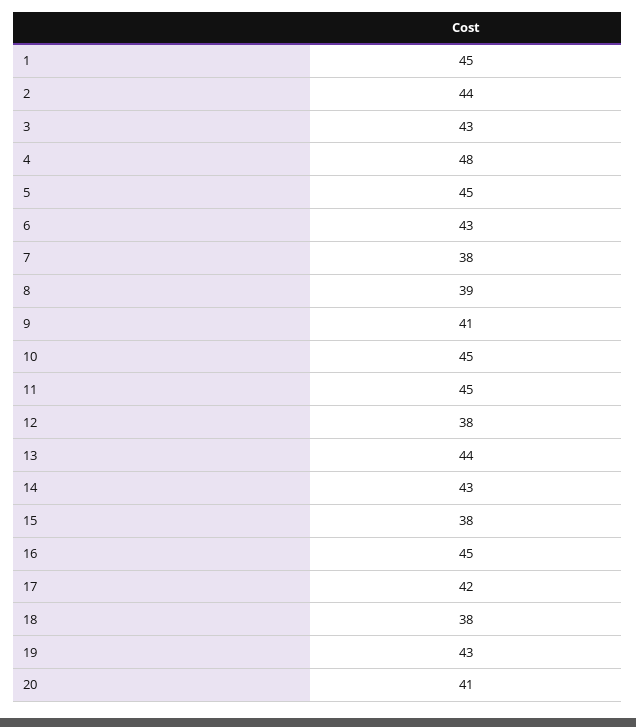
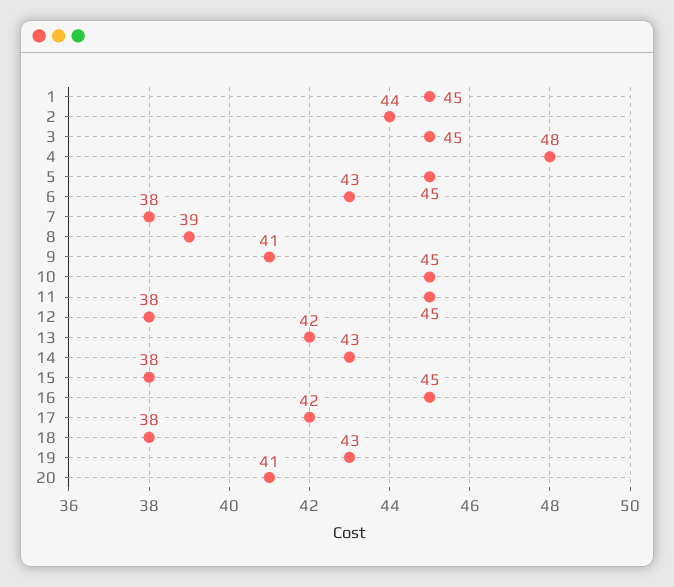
3: 43 -> 45
13: 44 -> 42

